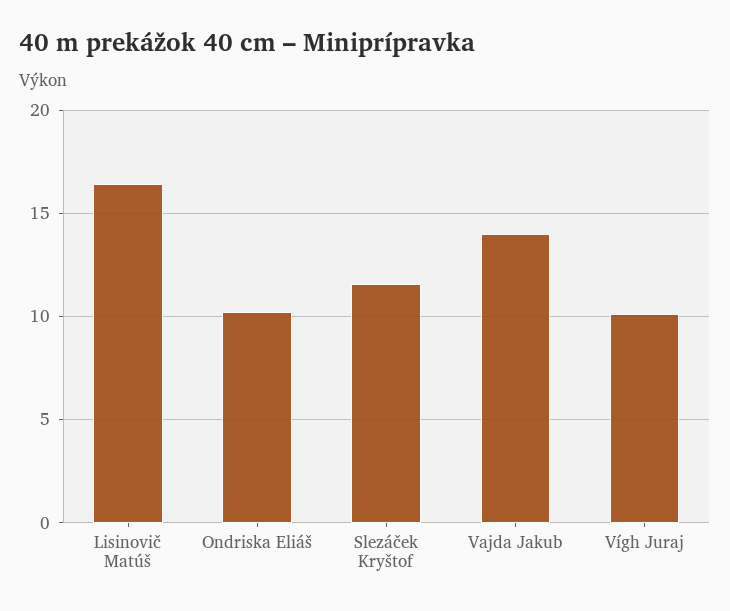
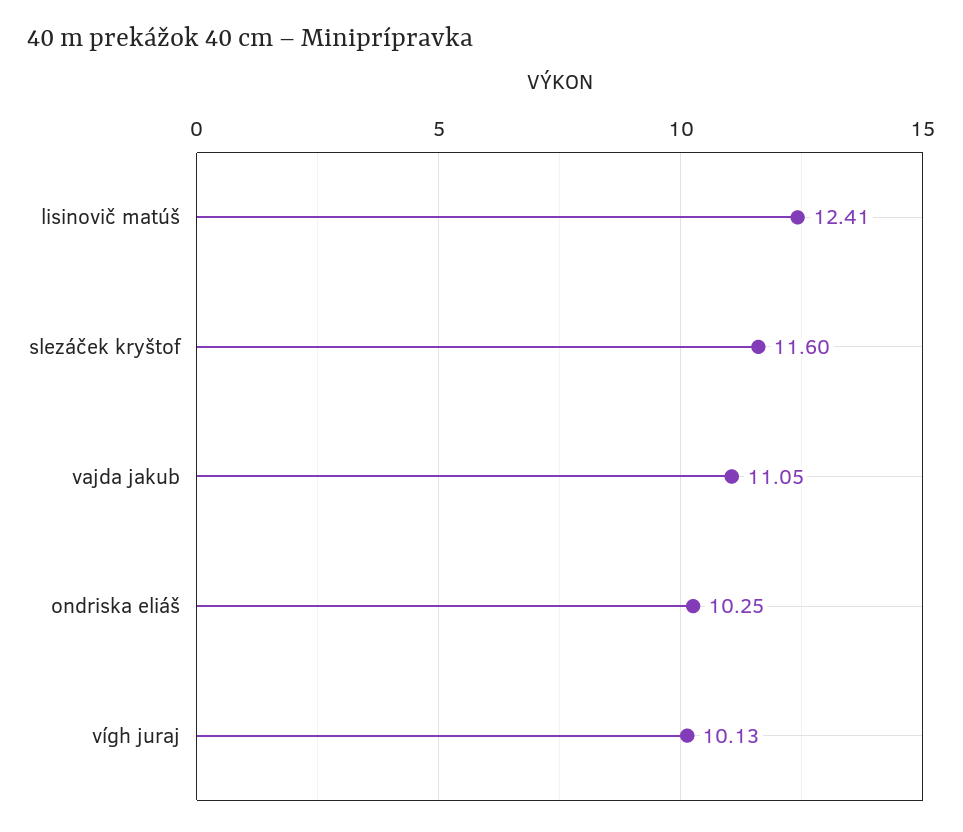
Lisinovič Matúš: 16.5 -> 12.41
Vajda Jakub: 14 -> 11.05

